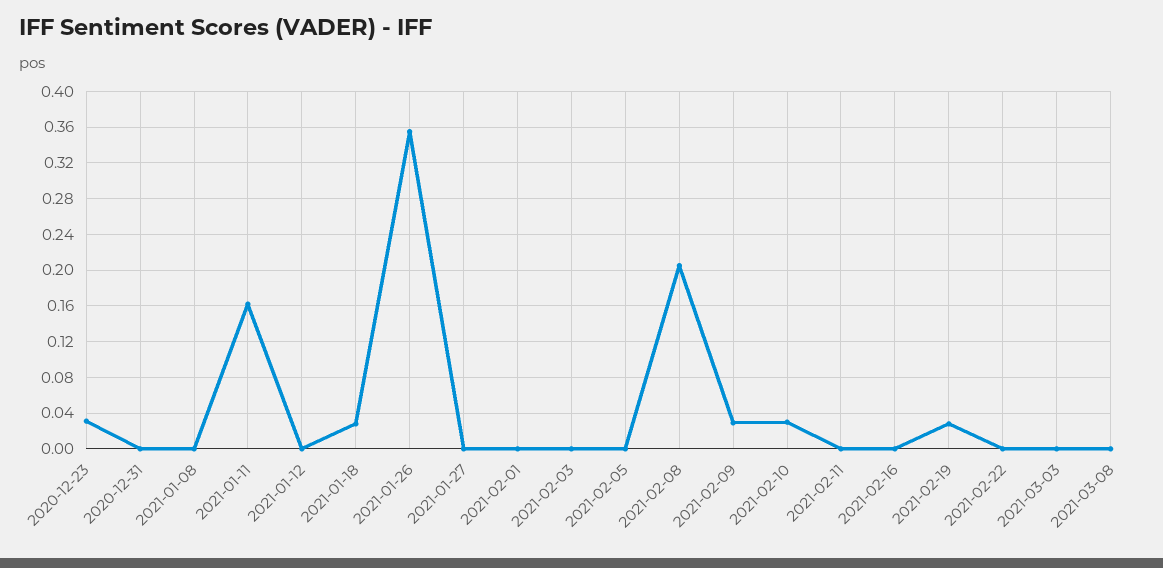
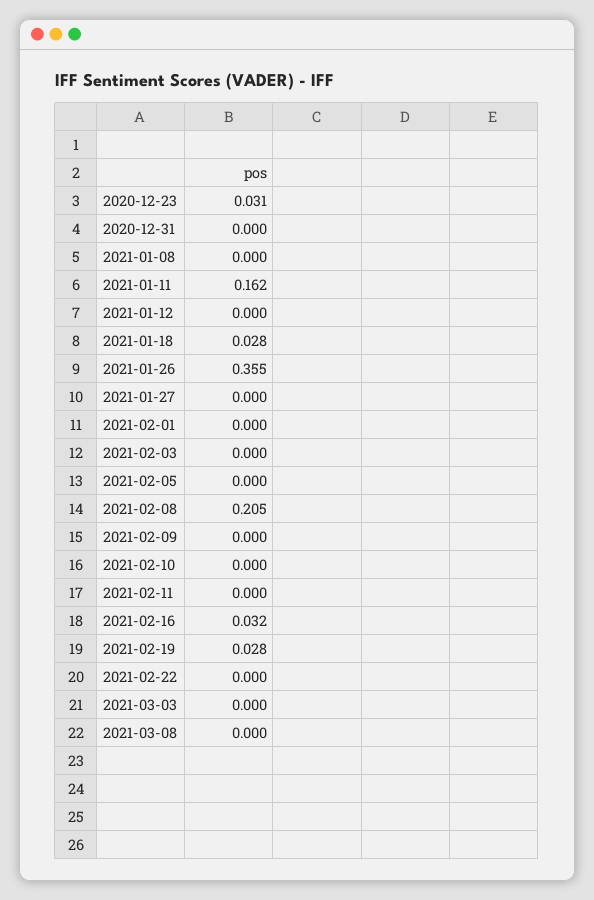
2021-02-09: 0.03 -> 0
2021-02-10: 0.03 -> 0
2021-02-16: 0 -> 0.032

